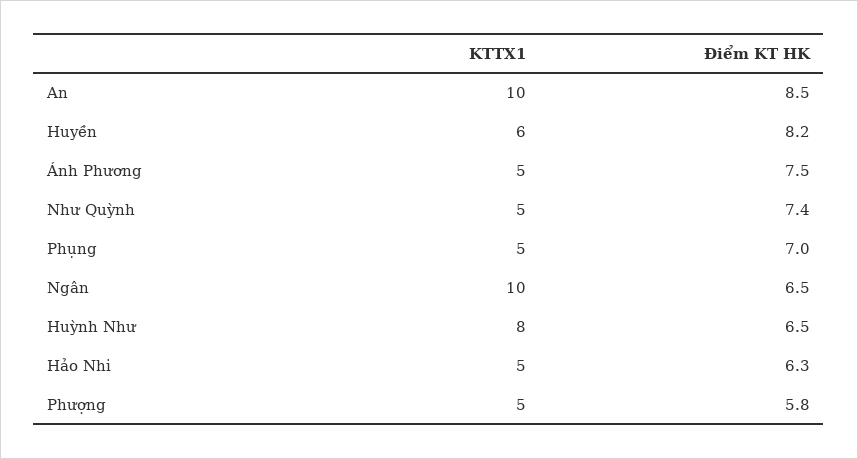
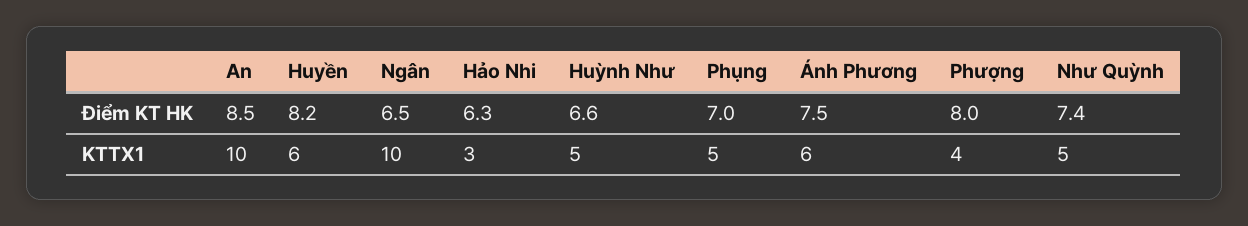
KTTX1, Ánh Phương: 5 -> 6
KTTX1, Huỳnh Như: 8 -> 5
Điểm KT HK, Huỳnh Như: 6.5 -> 6.6
KTTX1, Hảo Nhi: 5 -> 3
KTTX1, Phượng: 5 -> 4
Điểm KT HK, Phượng: 5.8 -> 8

